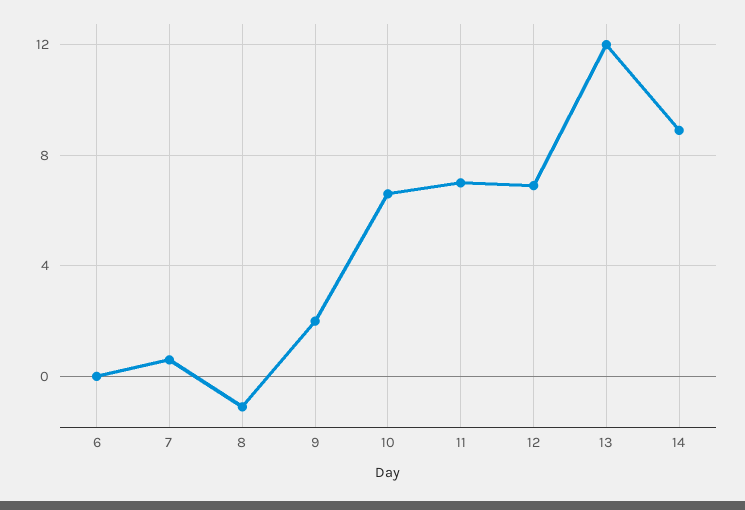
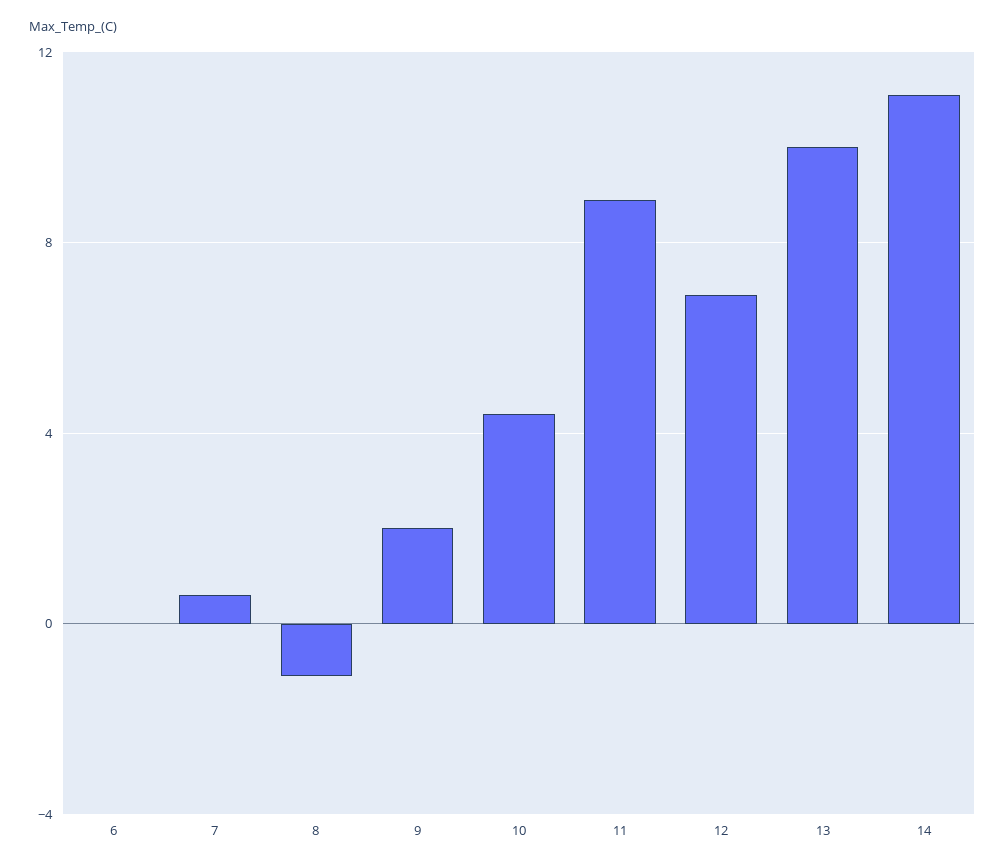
10: 6.5 -> 4.5
11: 7 -> 9
13: 12 -> 10
14: 9 -> 11

